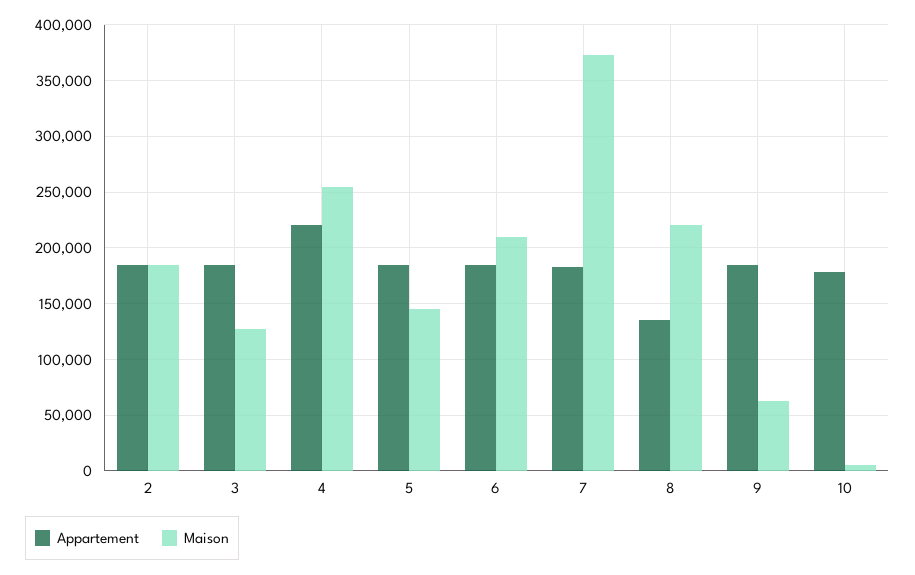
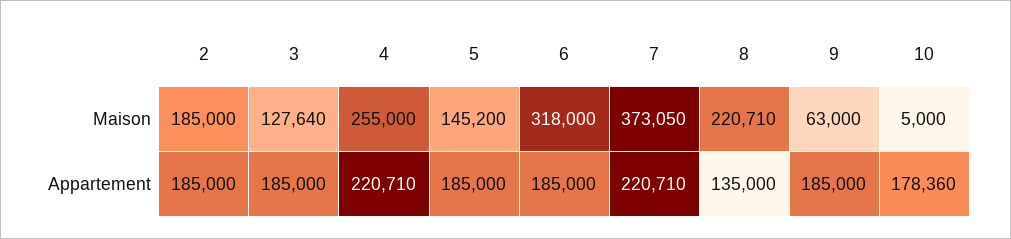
Maison, 6: 210000 -> 318000
Appartement, 7: 180000 -> 220710

